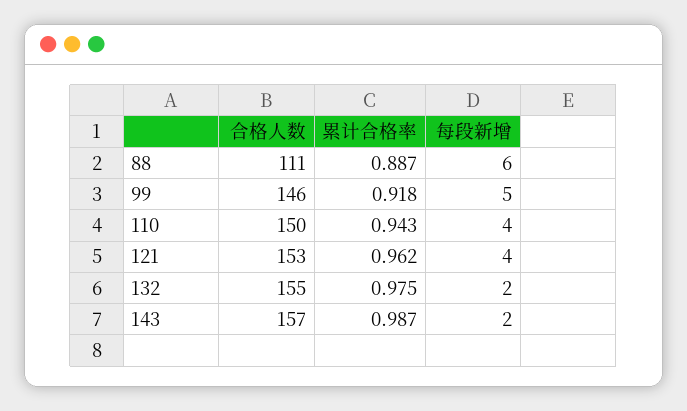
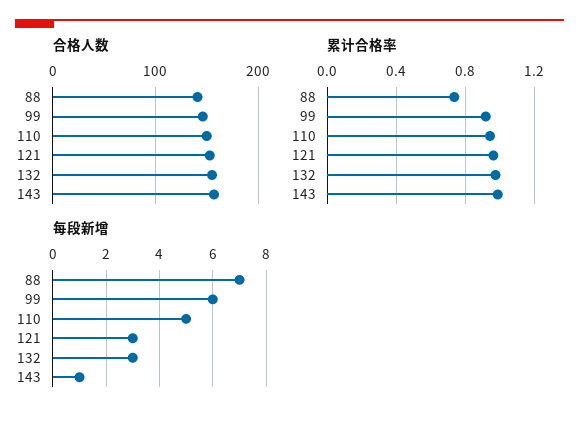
合格人数, 88: 111 -> 140
累计合格率, 88: 0.887 -> 0.75
每段新增, 88: 6 -> 7
每段新增, 99: 5 -> 6
每段新增, 110: 4 -> 5
每段新增, 121: 4 -> 3
每段新增, 132: 2 -> 3
每段新增, 143: 2 -> 1

